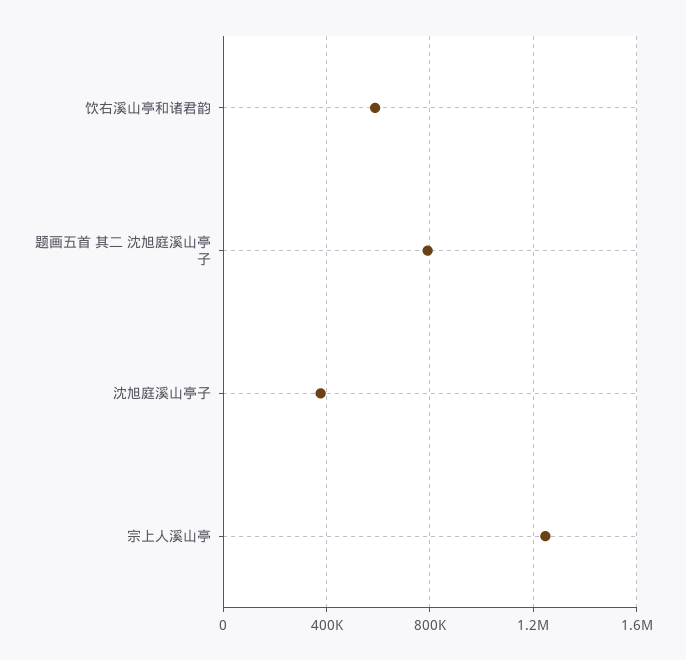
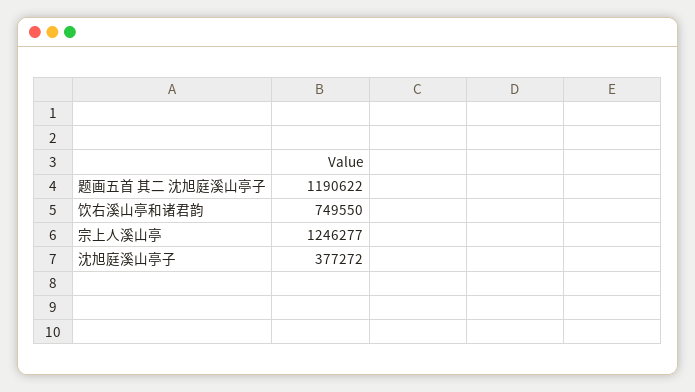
饮右溪山亭和诸君韵: 600000 -> 749550
题画五首 其二 沈旭庭溪山亭子: 800000 -> 1190622

